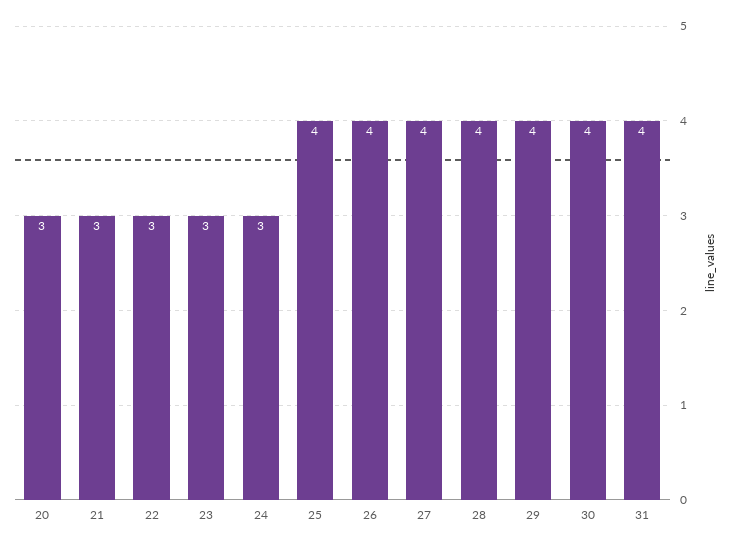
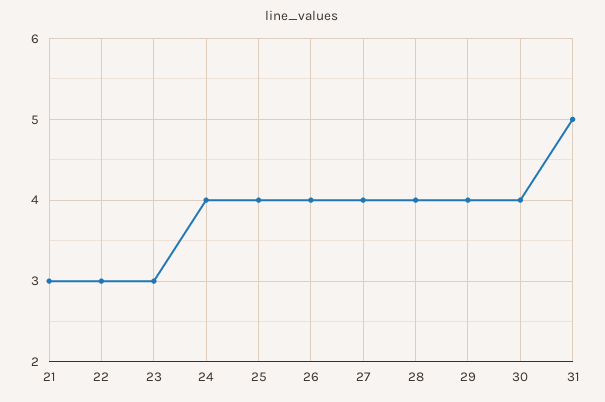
20: 3 -> none
24: 3 -> 4
31: 4 -> 5

